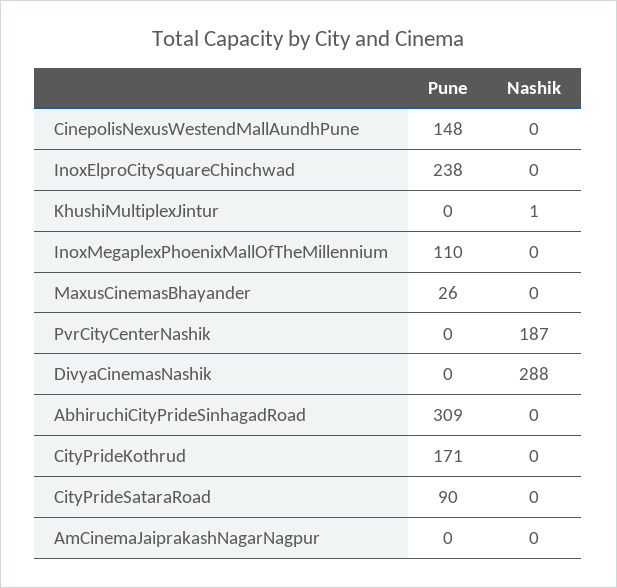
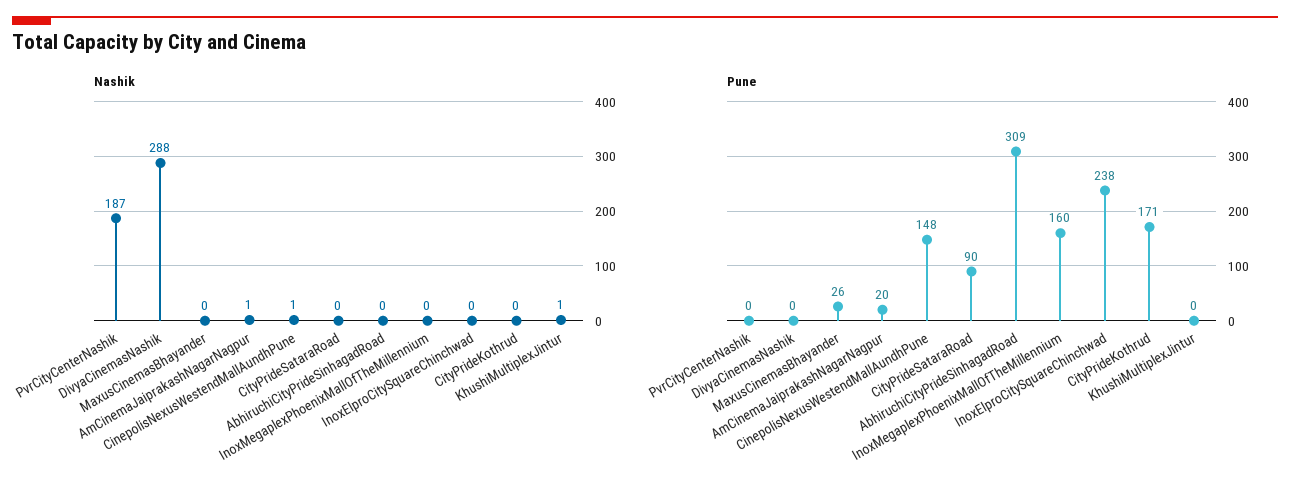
Nashik, CinepolisNexusWestendMallAundhPune: 0 -> 1
Pune, InoxMegaplexPhoenixMallOfTheMillennium: 110 -> 160
Pune, AmCinemaJaiprakashNagarNagpur: 0 -> 20
Nashik, AmCinemaJaiprakashNagarNagpur: 0 -> 1

